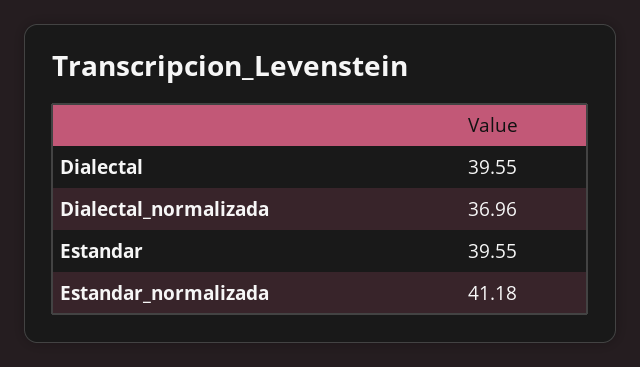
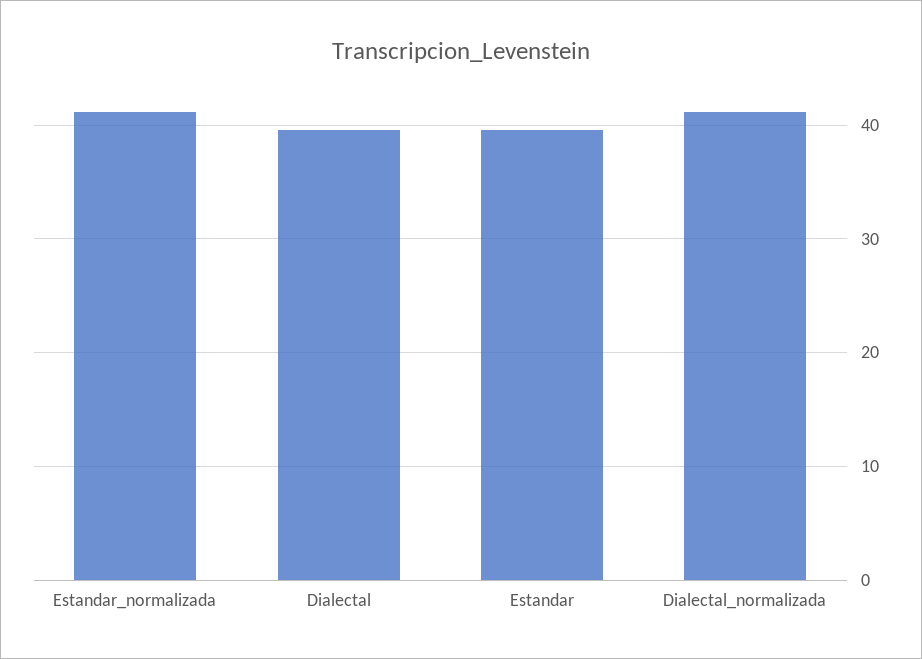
Dialectal_normalizada: 36.96 -> 41

